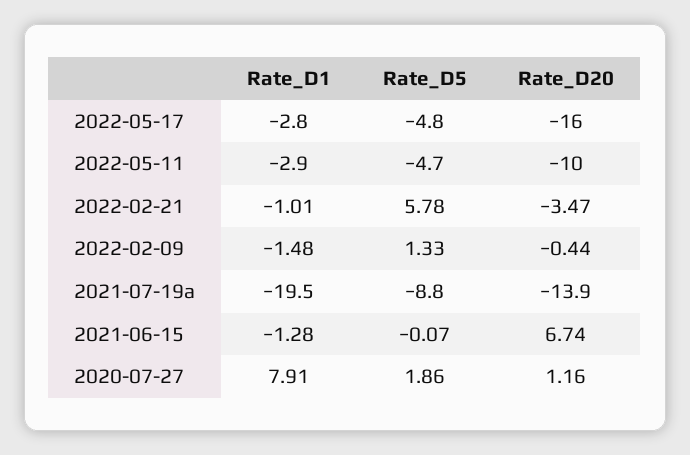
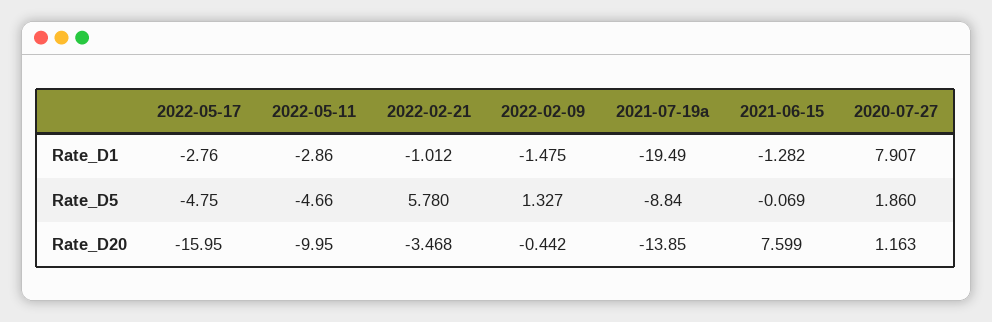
Rate_D20, 2021-06-15: 6.74 -> 7.599

